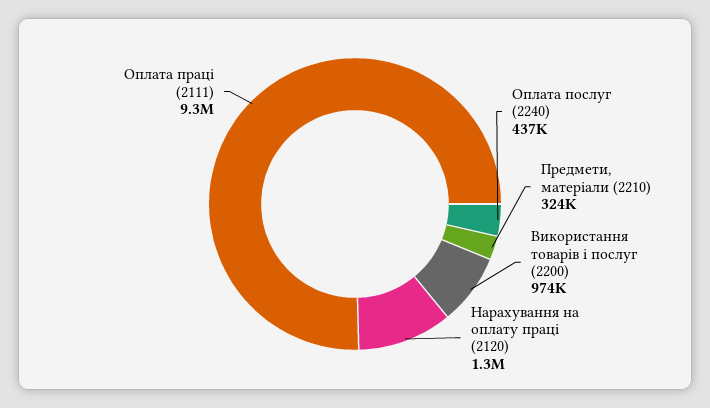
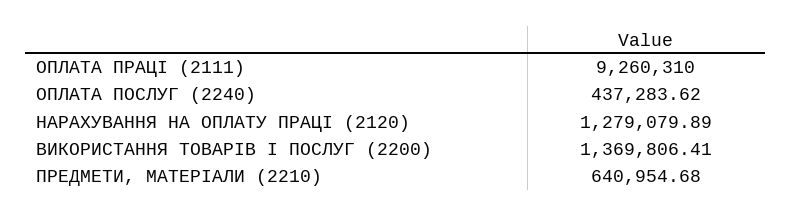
Предмети, матеріали (2210): 324000 -> 640954.68
Використання товарів і послуг (2200): 974000 -> 1369806.41

